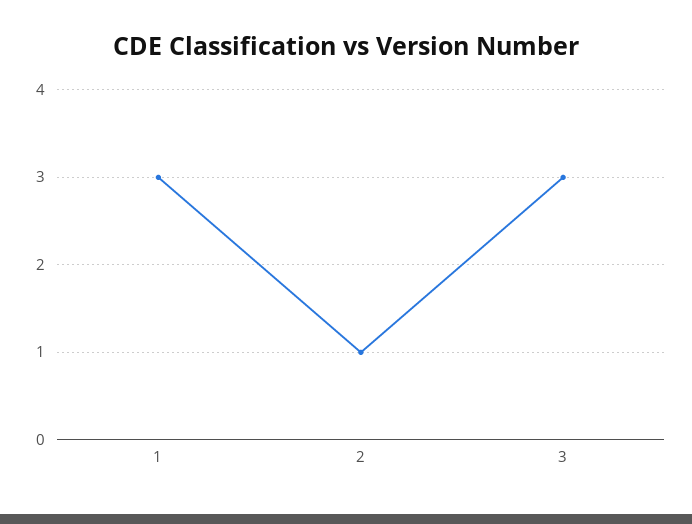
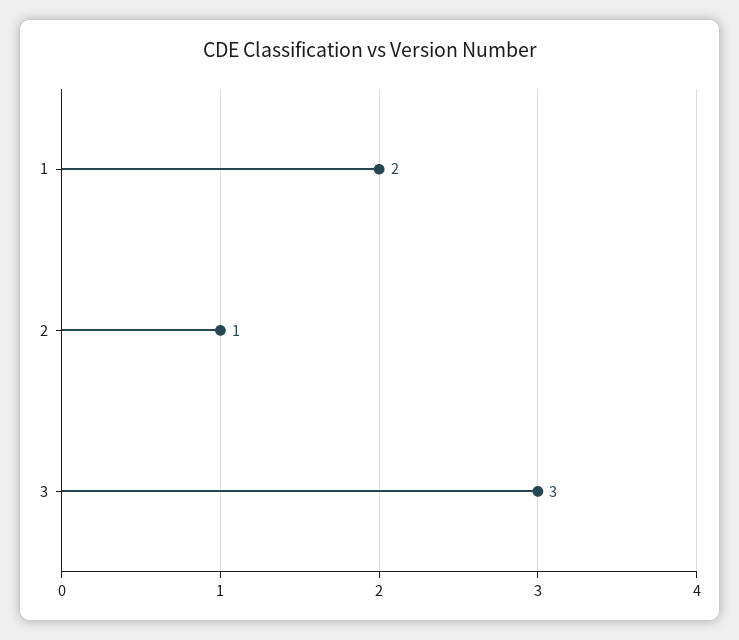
1: 3 -> 2

